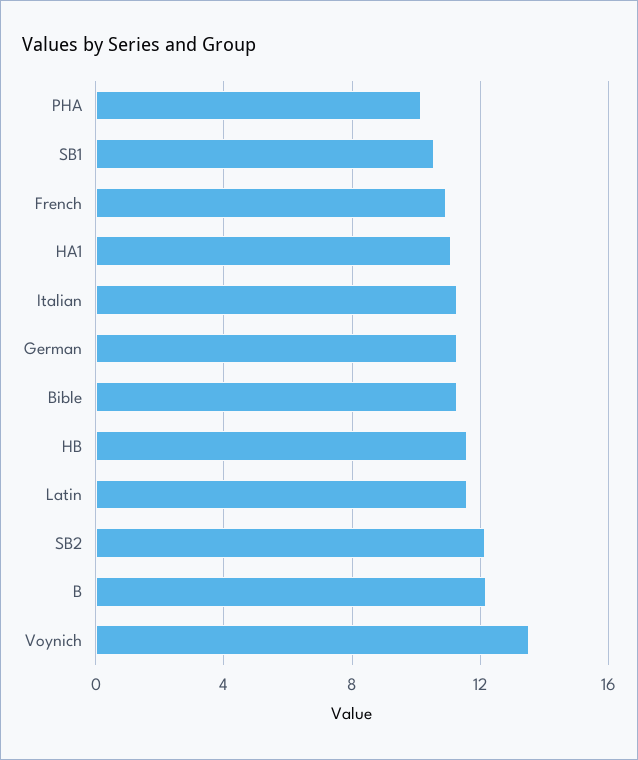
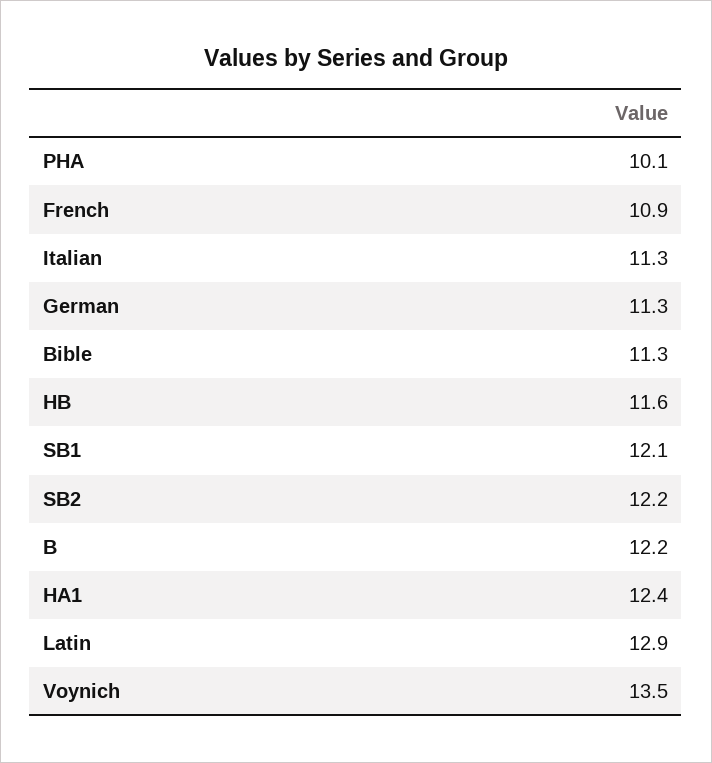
SB1: 10.5 -> 12.1
HA1: 11 -> 12.4
Latin: 11.5 -> 12.9

